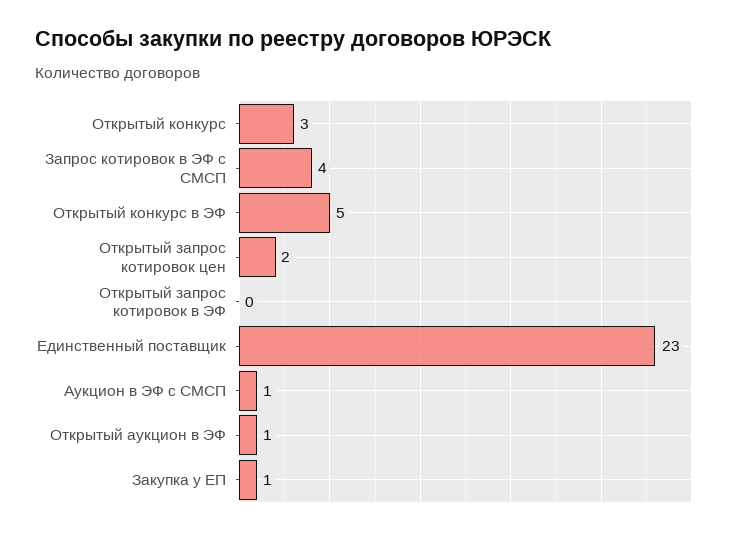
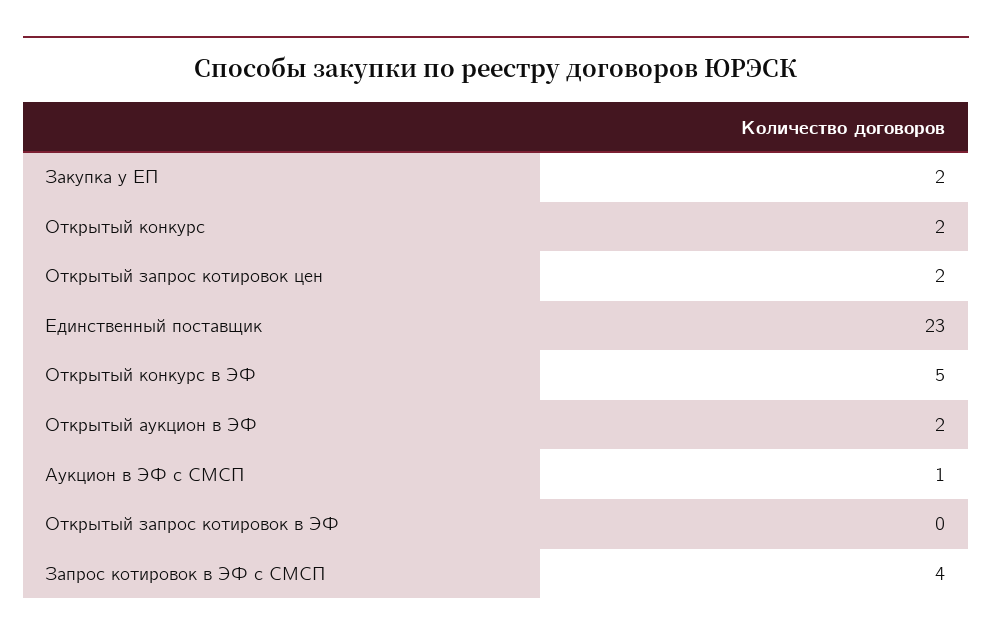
Открытый конкурс: 3 -> 2
Открытый аукцион в ЭФ: 1 -> 2
Закупка у ЕП: 1 -> 2

